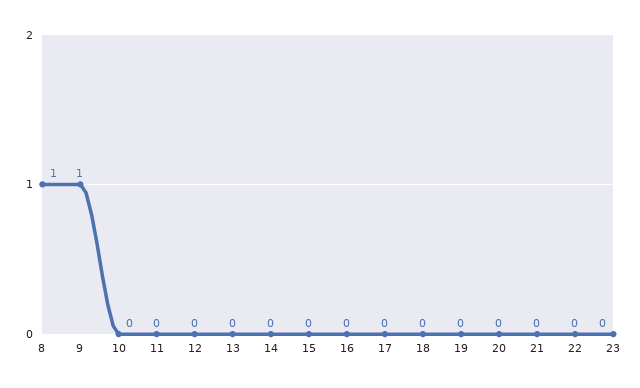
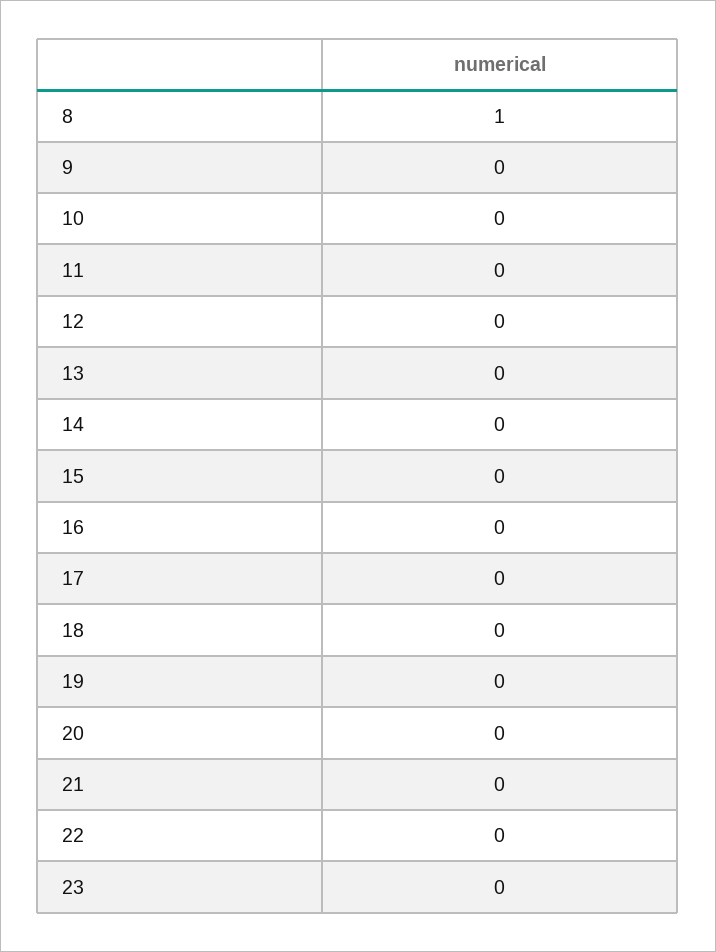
9: 1 -> 0

